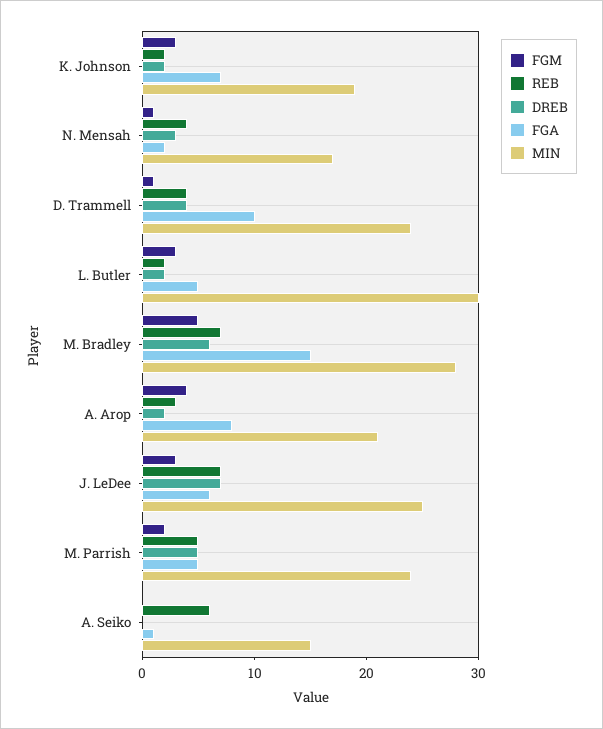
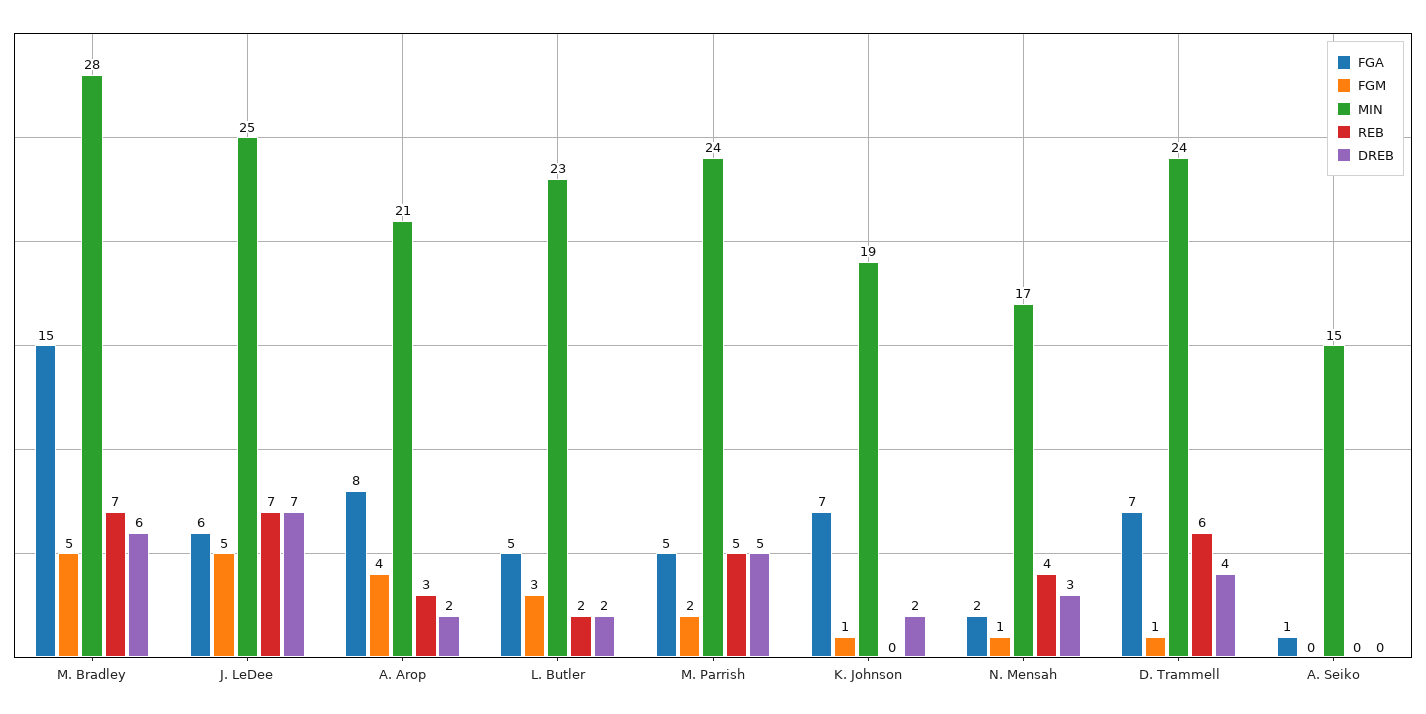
FGM, K. Johnson: 3 -> 1
REB, K. Johnson: 2 -> 0
REB, D. Trammell: 4 -> 6
FGA, D. Trammell: 10 -> 7
MIN, L. Butler: 30 -> 23
FGM, J. LeDee: 3 -> 5
REB, A. Seiko: 6 -> 0

